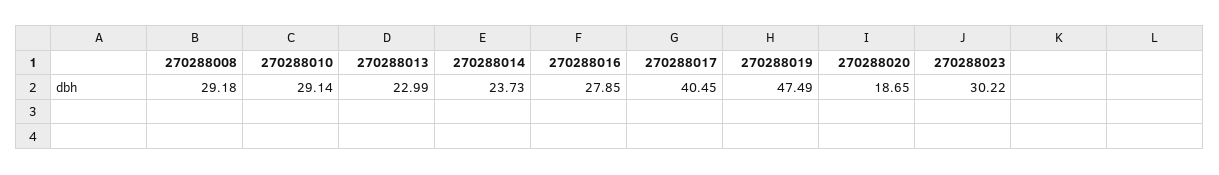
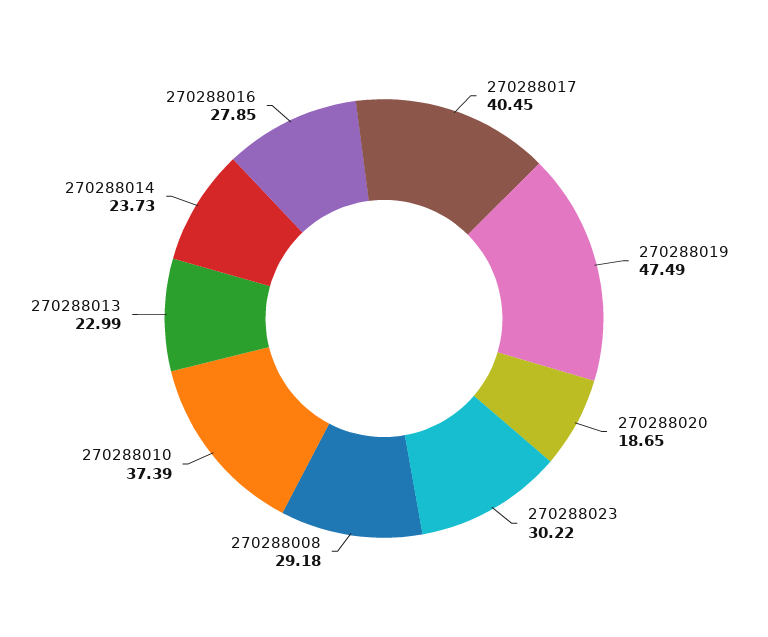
270288010: 29.14 -> 37.39

